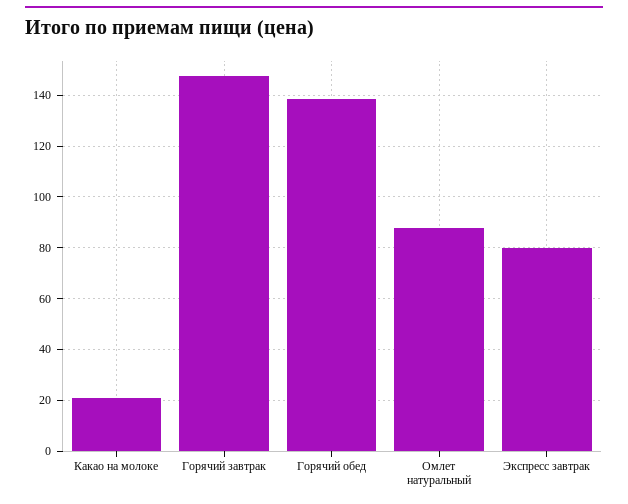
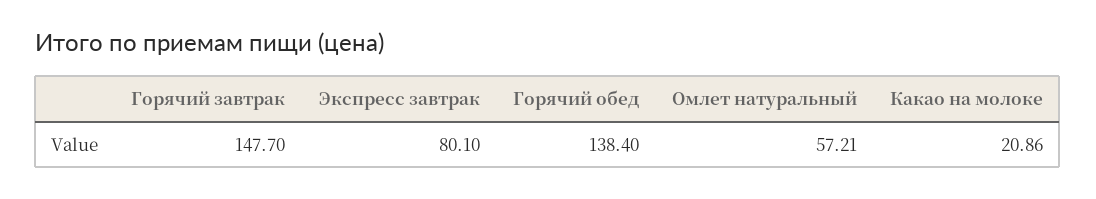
Омлет натуральный: 87.5 -> 57.21

